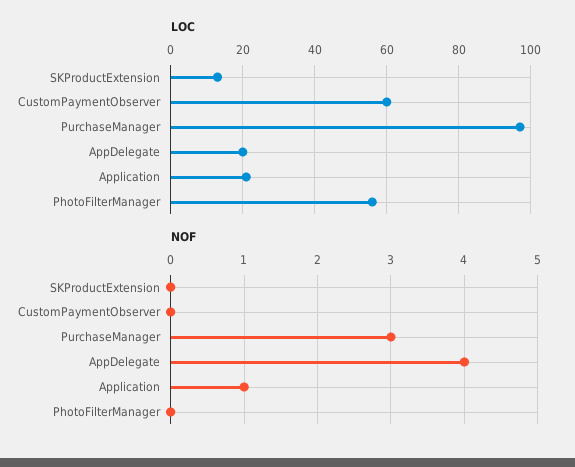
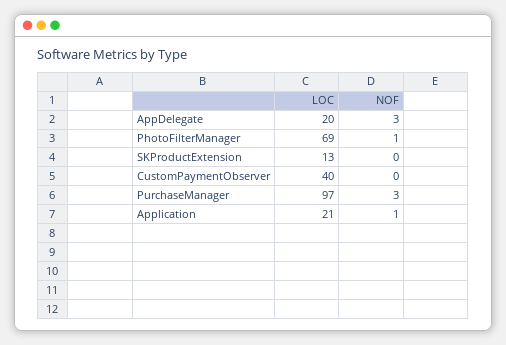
LOC, CustomPaymentObserver: 60 -> 40
LOC, PhotoFilterManager: 55 -> 69
NOF, AppDelegate: 4 -> 3
NOF, PhotoFilterManager: 0 -> 1

